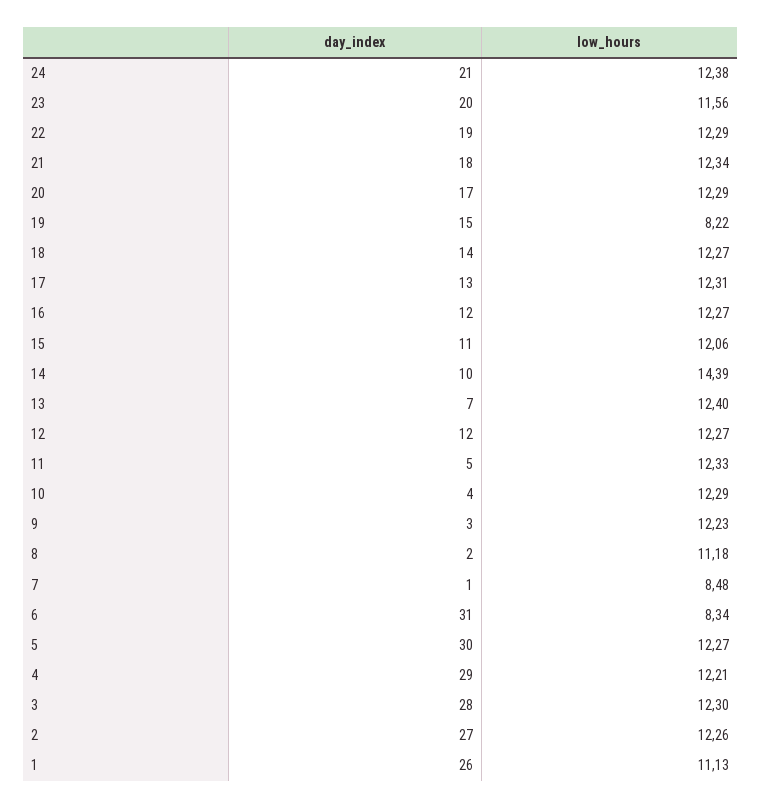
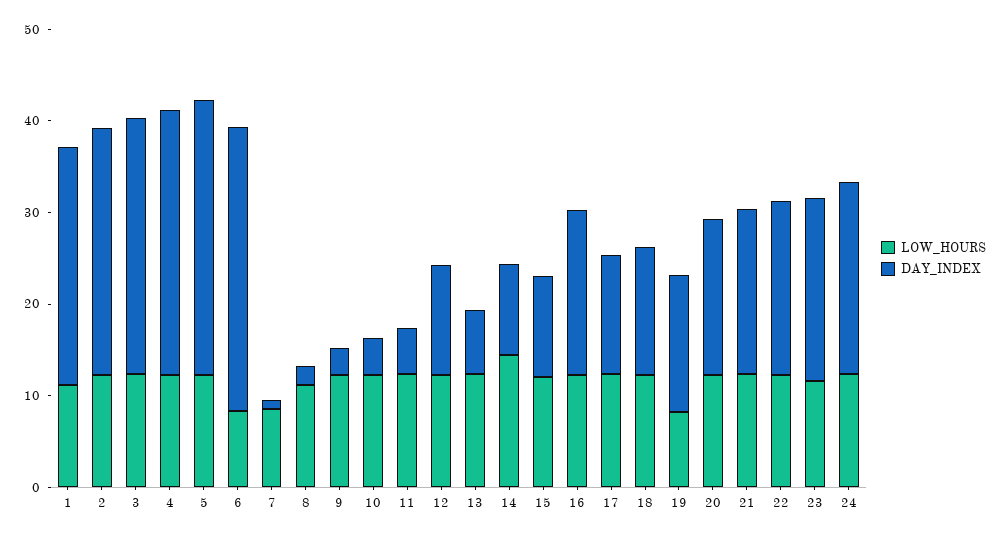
day_index, 16: 12 -> 18

